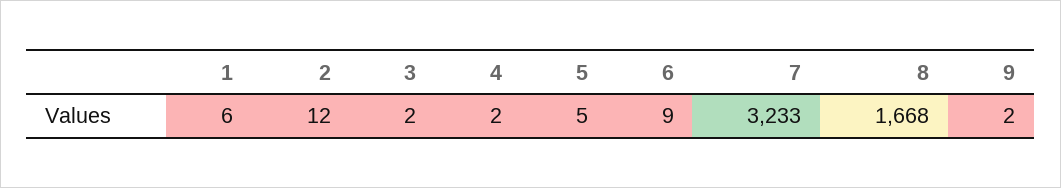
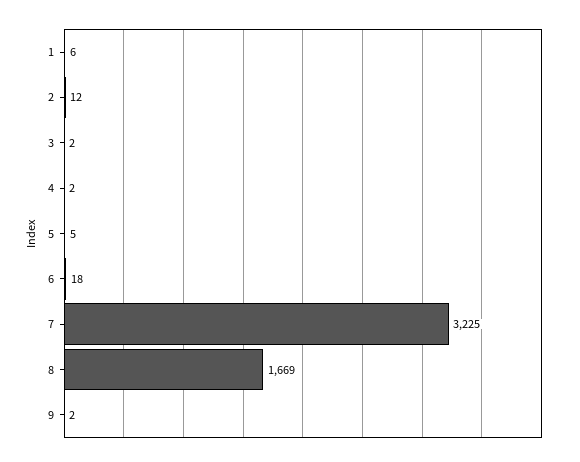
6: 9 -> 18
7: 3233 -> 3225
8: 1668 -> 1669

